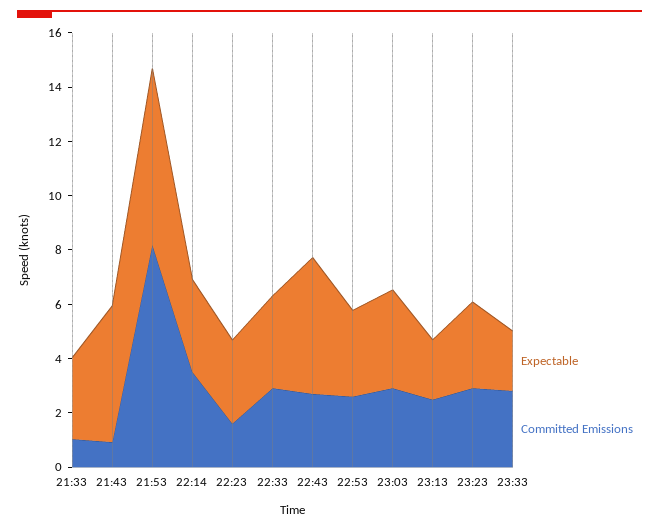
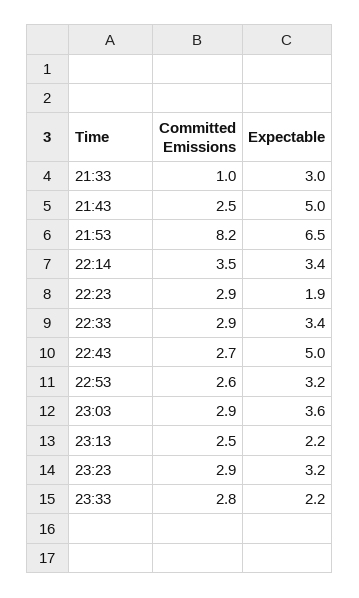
Committed Emissions, 21:43: 1 -> 2.5
Expectable, 22:23: 3 -> 1.9
Committed Emissions, 22:23: 1.5 -> 2.9

